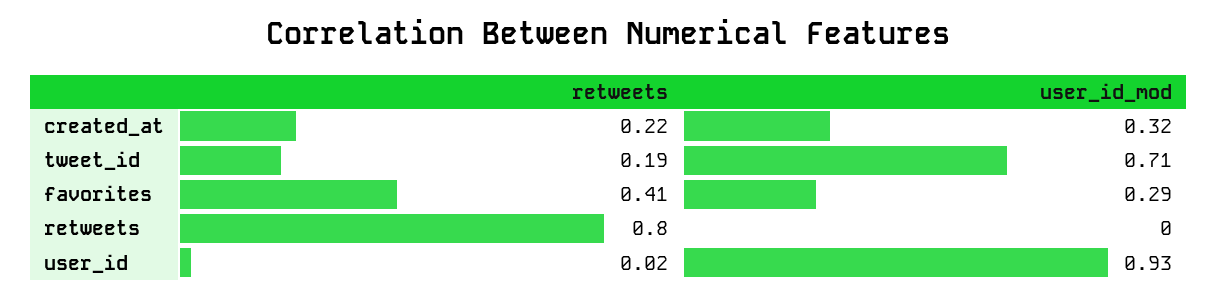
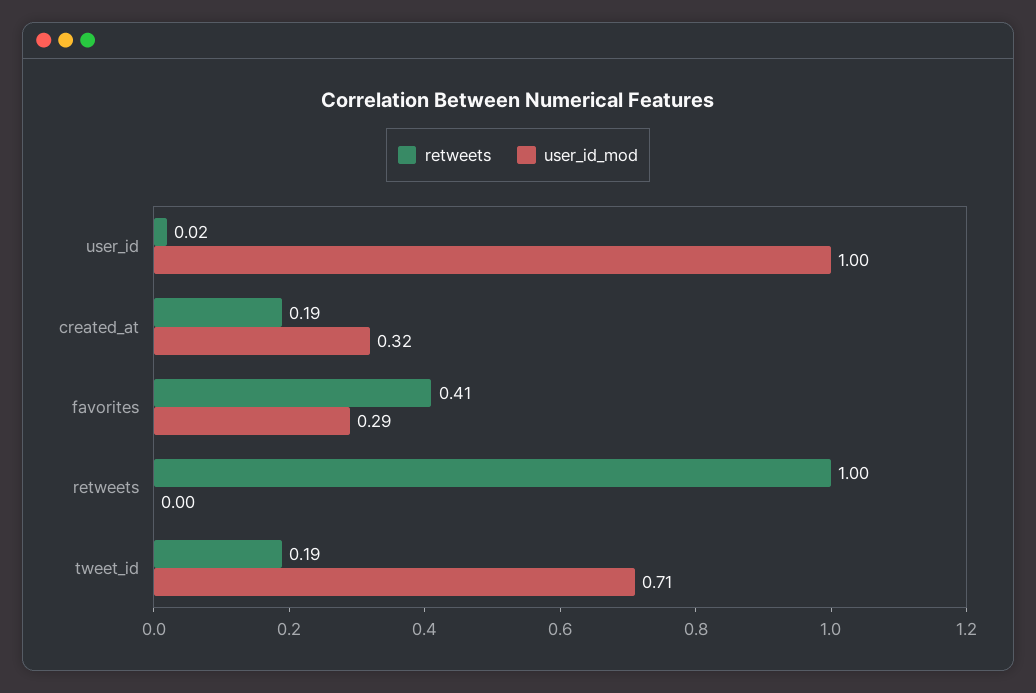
retweets, created_at: 0.22 -> 0.19
retweets, retweets: 0.8 -> 1
user_id_mod, user_id: 0.93 -> 1

